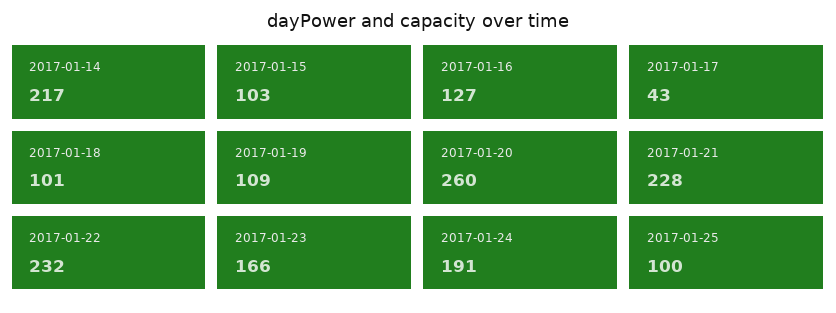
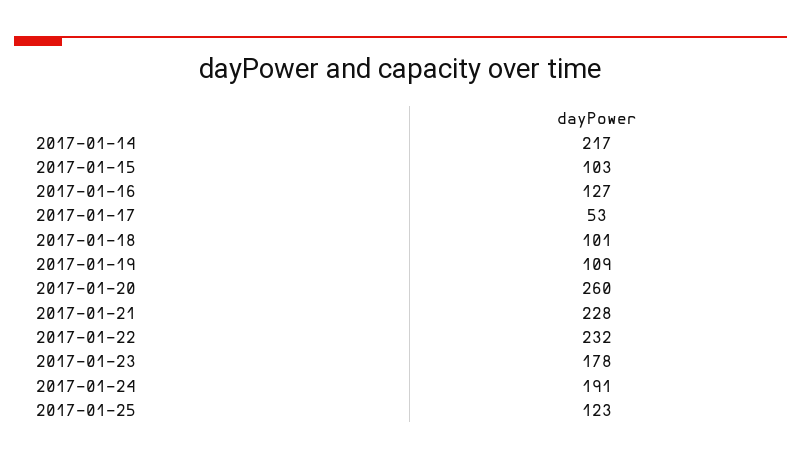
2017-01-17: 43 -> 53
2017-01-23: 166 -> 178
2017-01-25: 100 -> 123

